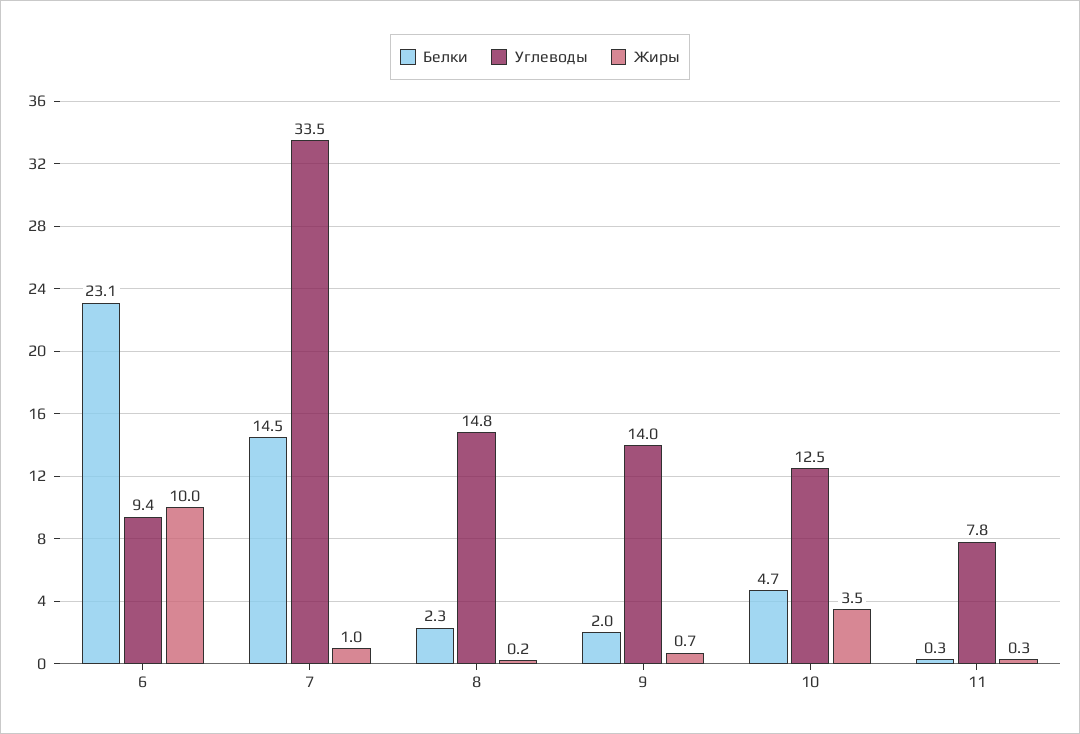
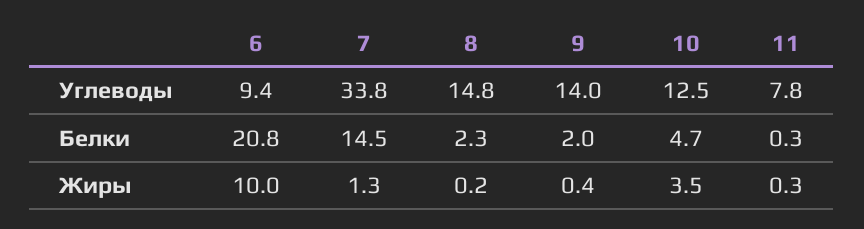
Белки, 6: 23.1 -> 20.8
Углеводы, 7: 33.5 -> 33.8
Жиры, 7: 1 -> 1.3
Жиры, 9: 0.7 -> 0.4

